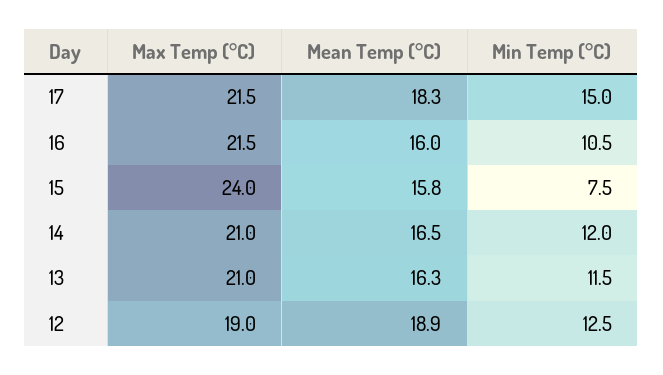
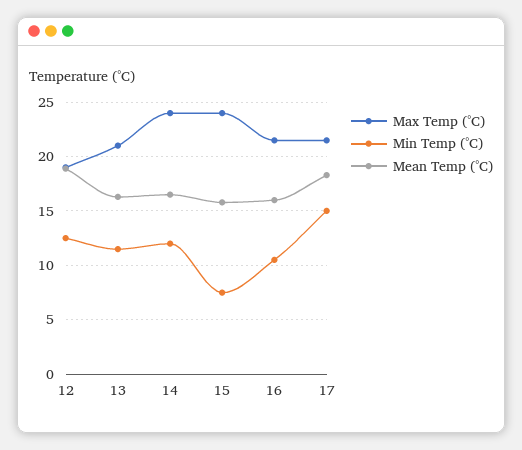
Max Temp (°C), 14: 21 -> 24

